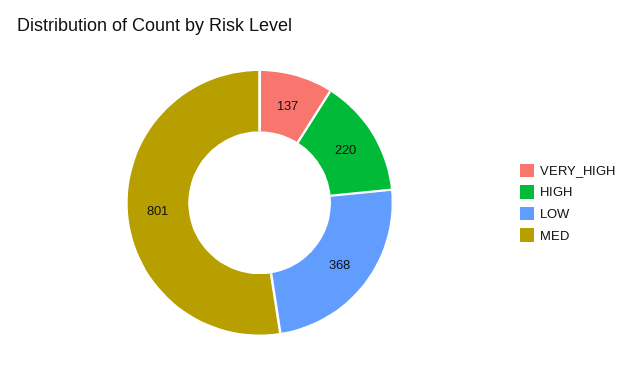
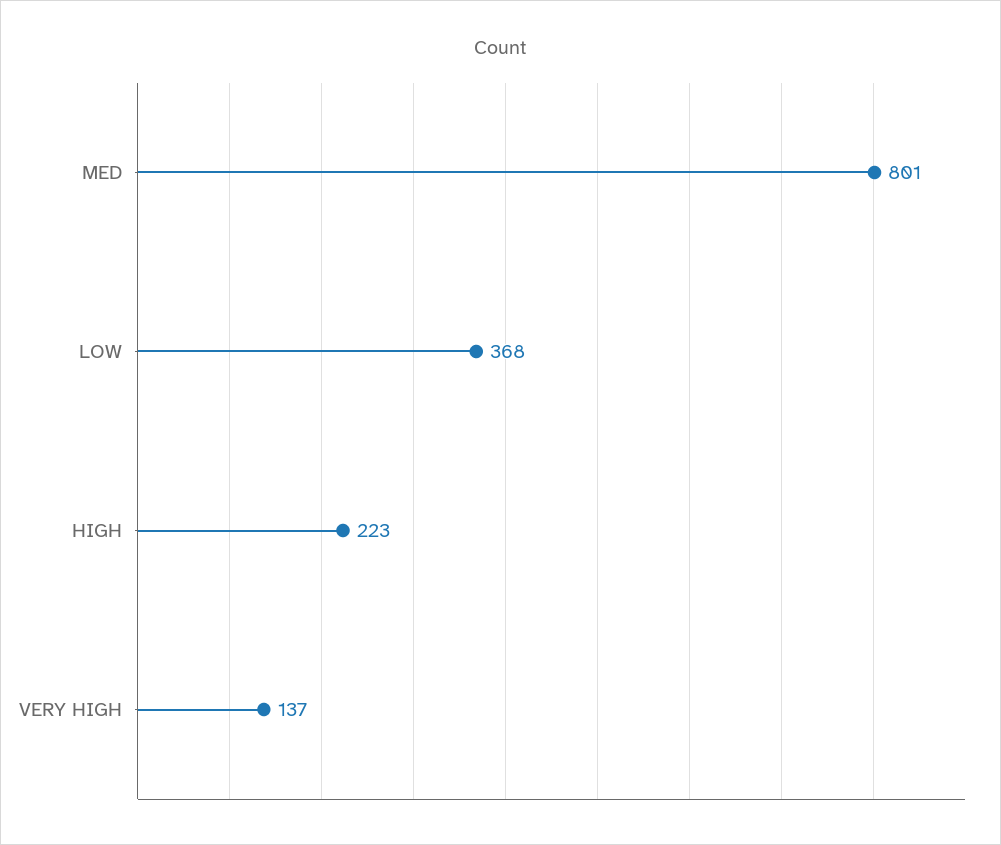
HIGH: 220 -> 223

